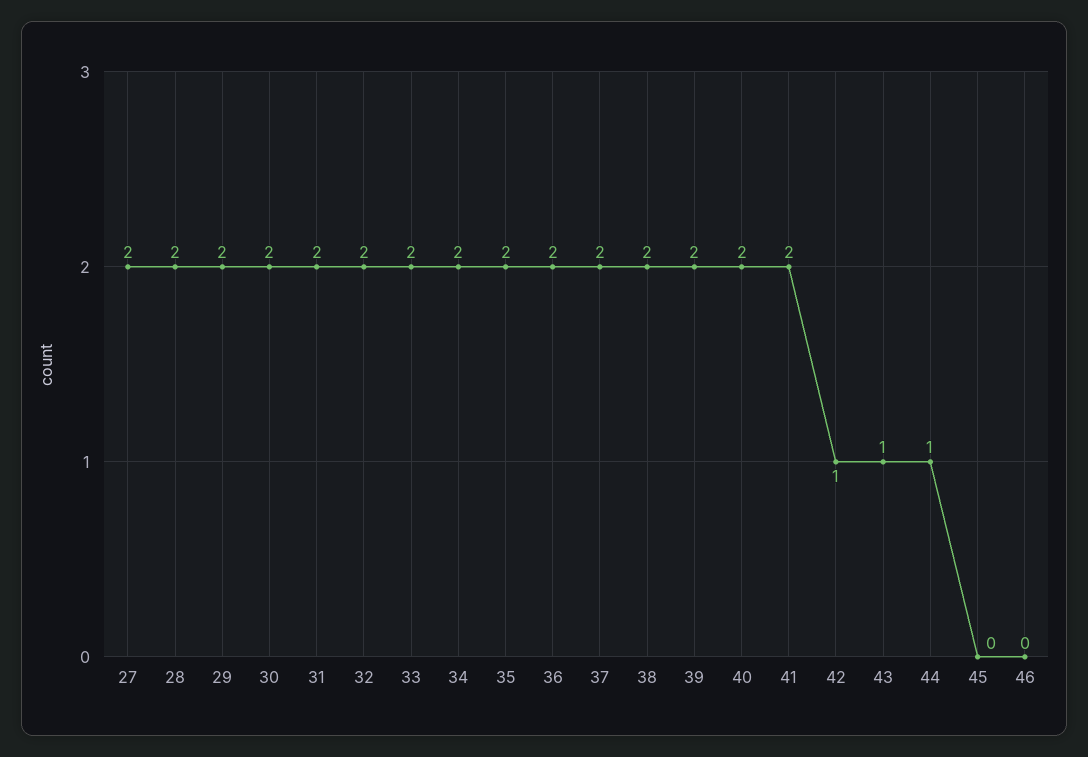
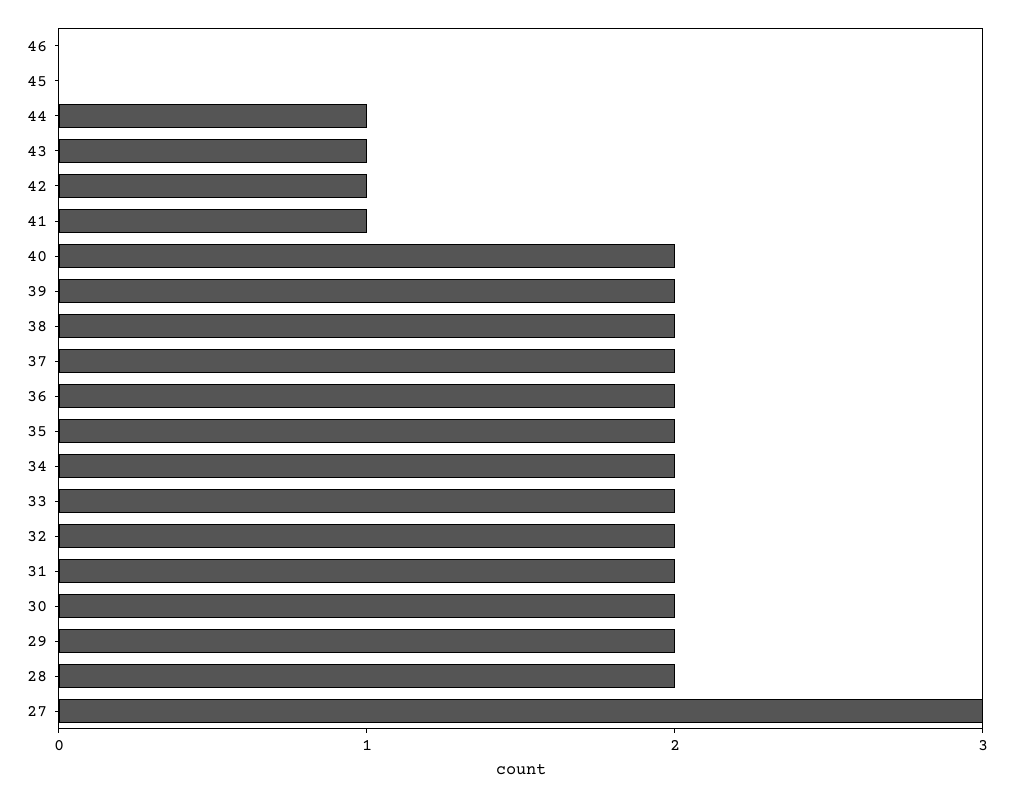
27: 2 -> 3
41: 2 -> 1

